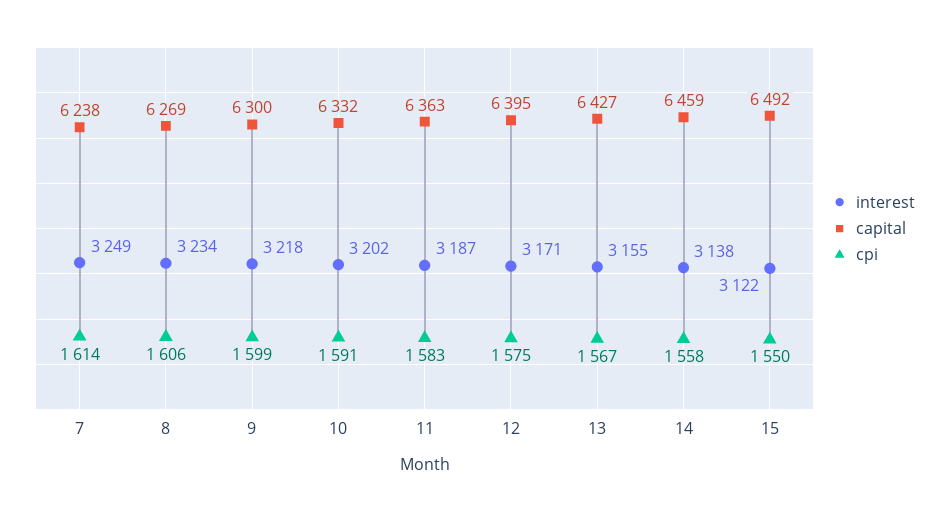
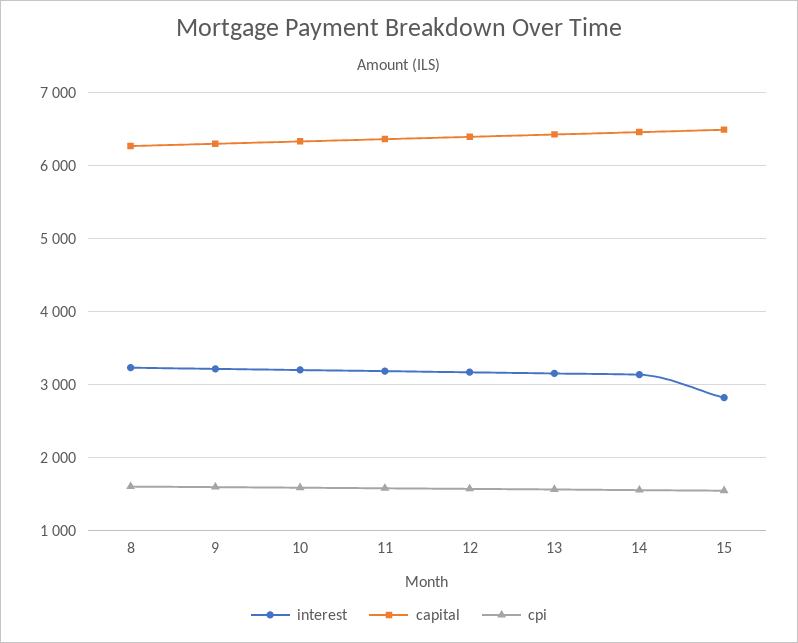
interest, 7: 3249 -> none
capital, 7: 6238 -> none
cpi, 7: 1614 -> none
interest, 15: 3122 -> 2800

